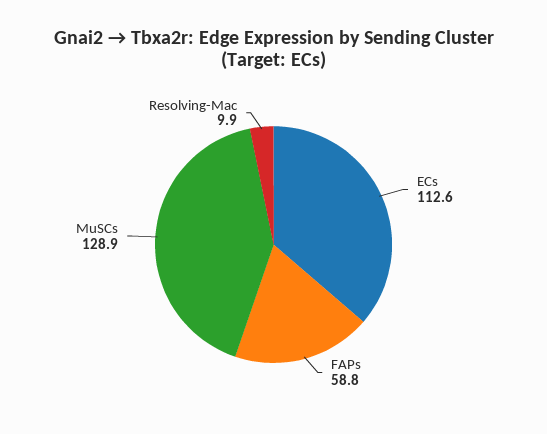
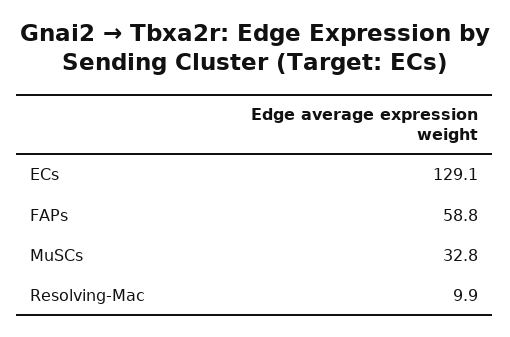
ECs: 112.6 -> 129.1
MuSCs: 128.9 -> 32.8

